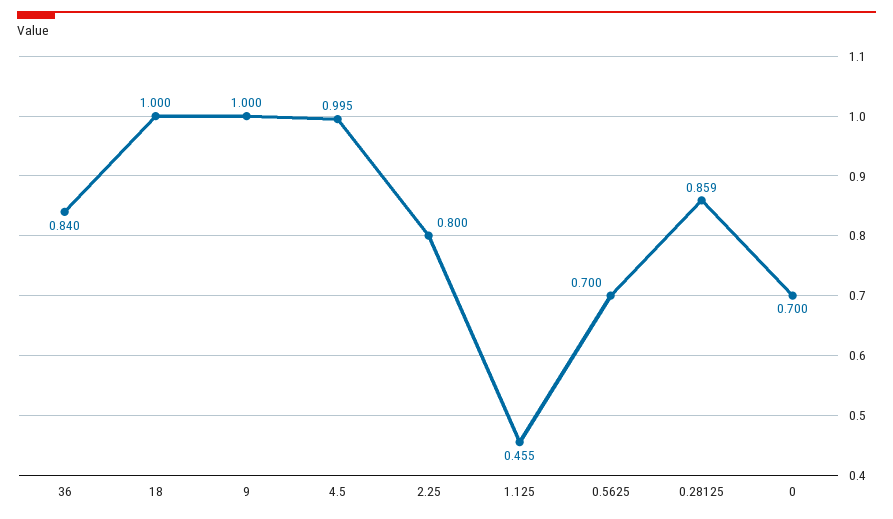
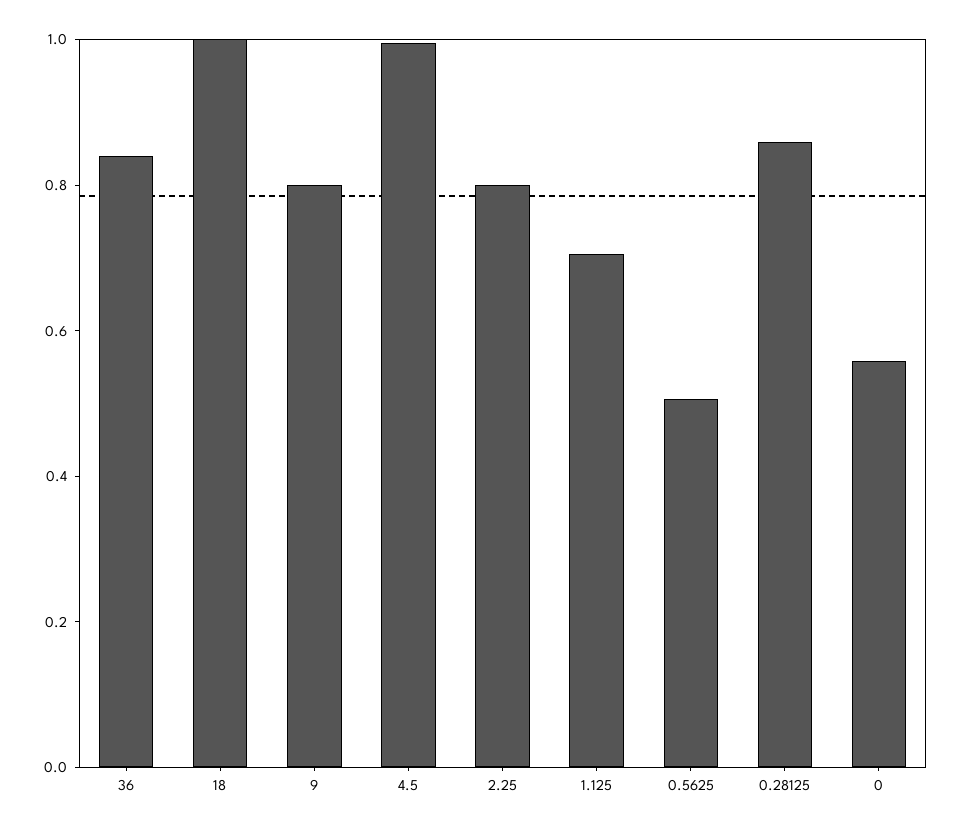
9: 1 -> 0.8
1.125: 0.455 -> 0.7
0.5625: 0.7 -> 0.5
0: 0.7 -> 0.55

